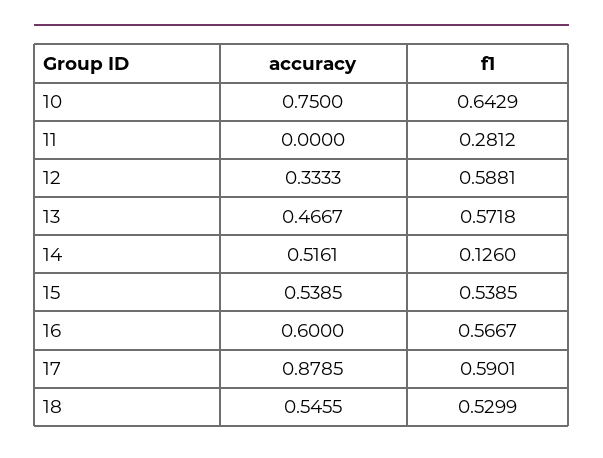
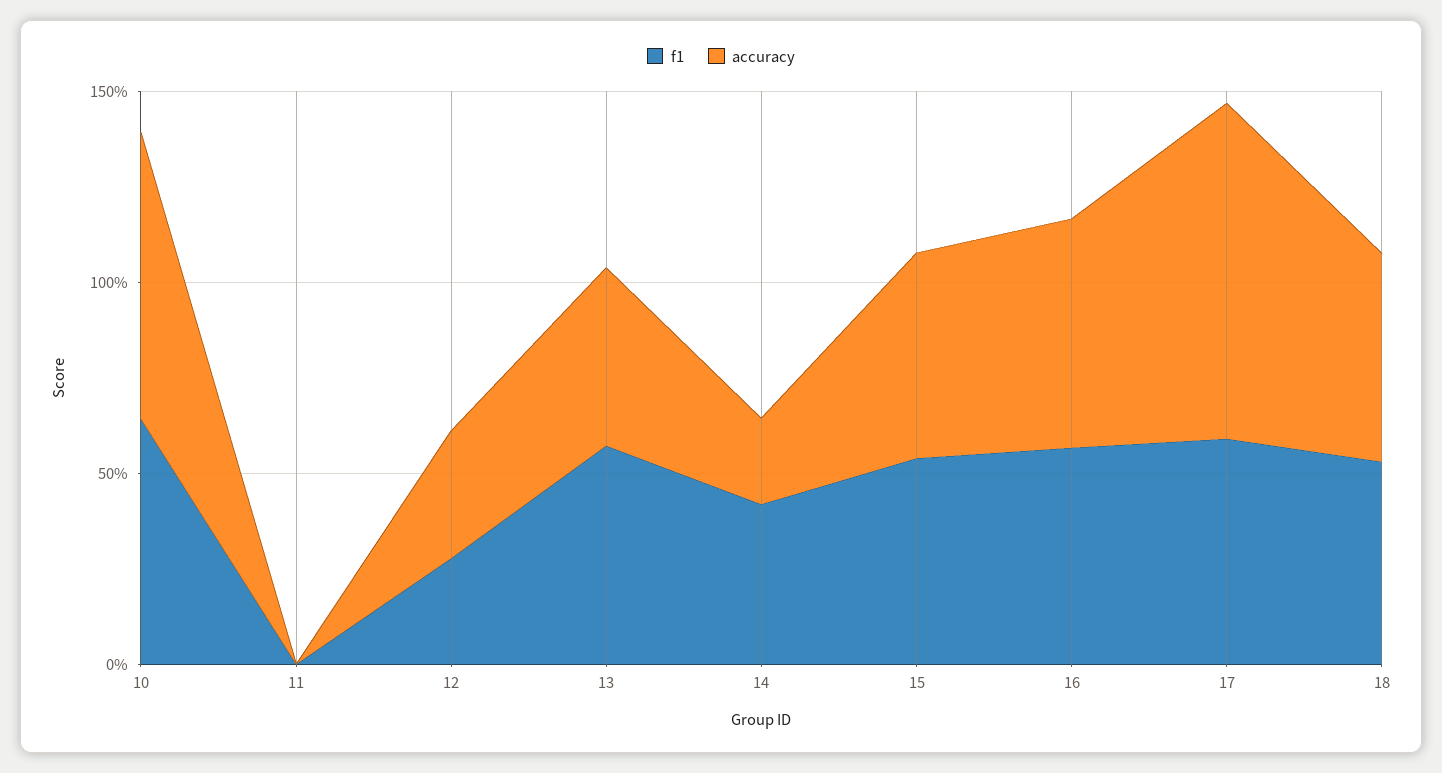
f1, 11: 0.2812 -> 0
f1, 12: 0.5881 -> 0.3
accuracy, 14: 0.5161 -> 0.2
f1, 14: 0.126 -> 0.4

